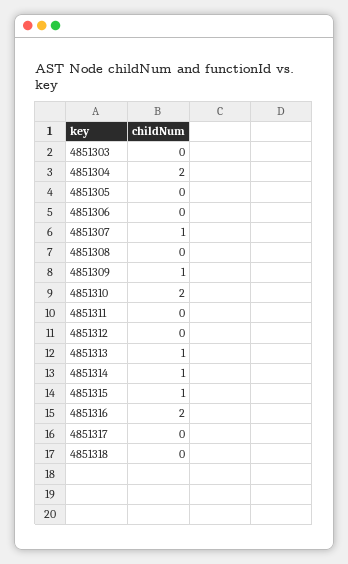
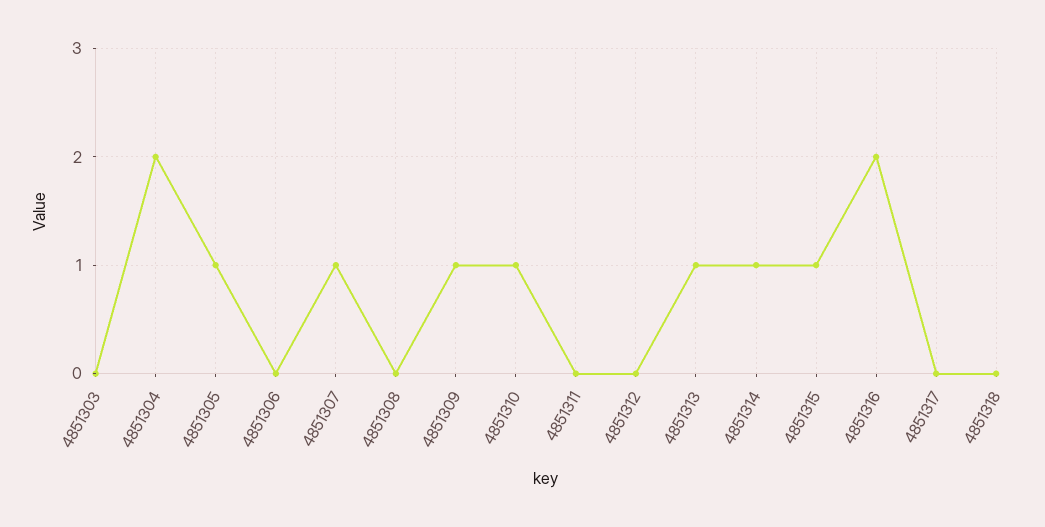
4851305: 0 -> 1
4851310: 2 -> 1

